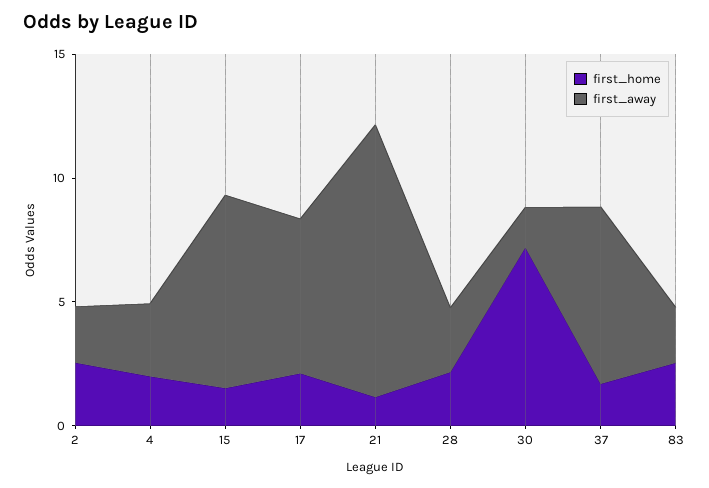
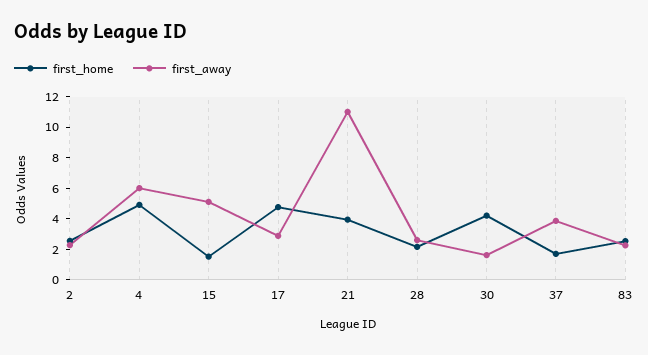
first_home, 4: 2 -> 5
first_away, 4: 3 -> 6
first_away, 15: 8 -> 5
first_home, 17: 2 -> 5
first_away, 17: 6 -> 3
first_home, 21: 1 -> 4
first_home, 30: 7 -> 4
first_away, 37: 7 -> 4

